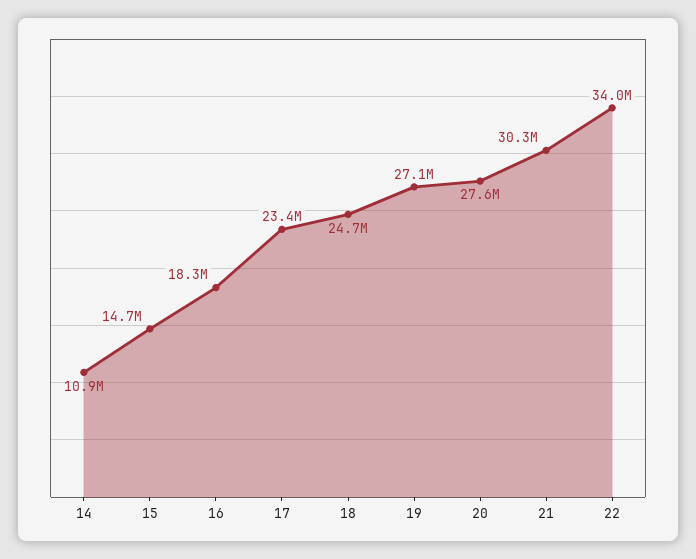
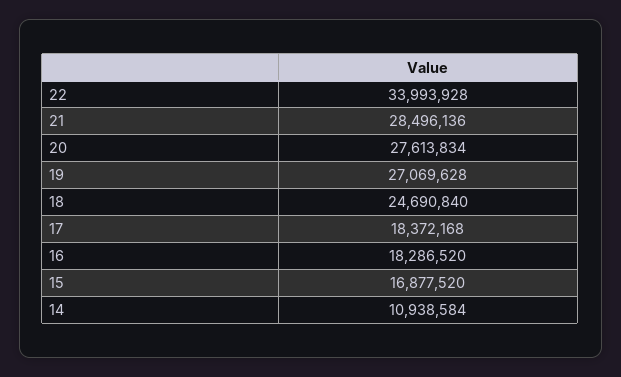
15: 14700000 -> 16877520
17: 23400000 -> 18372168
21: 30300000 -> 28496136

